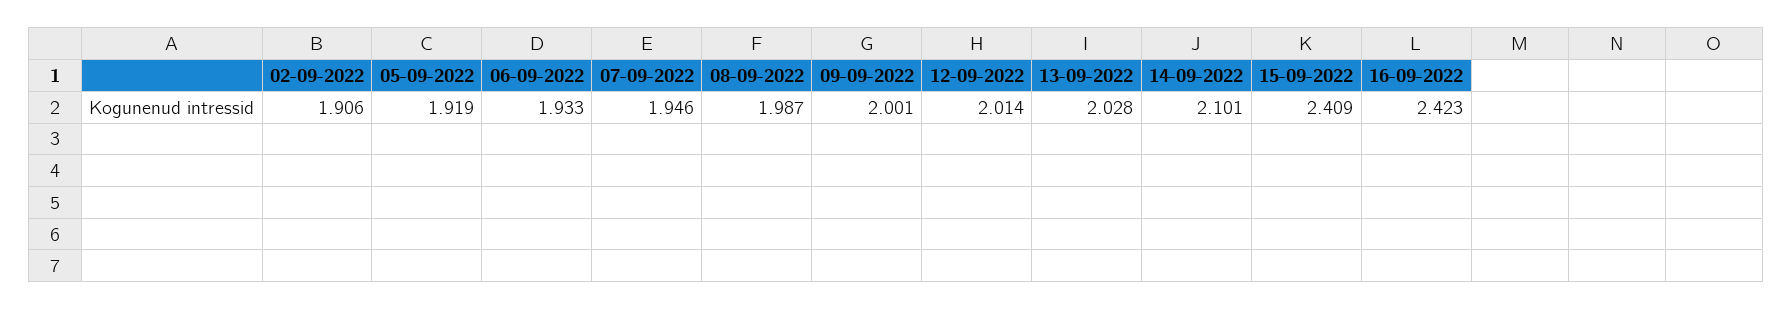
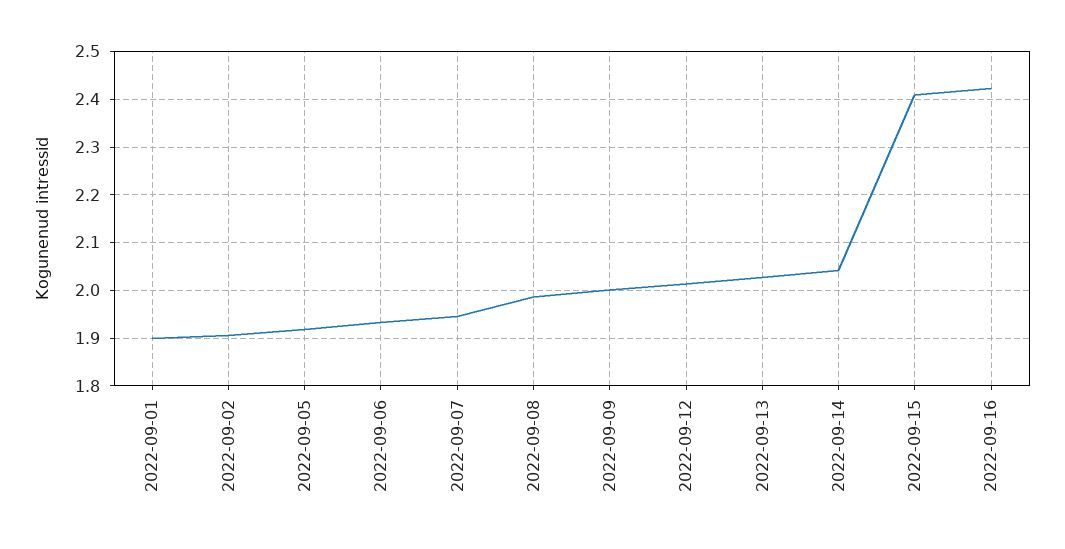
14-09-2022: 2.101 -> 2.04
2022-09-01: none -> 1.9

